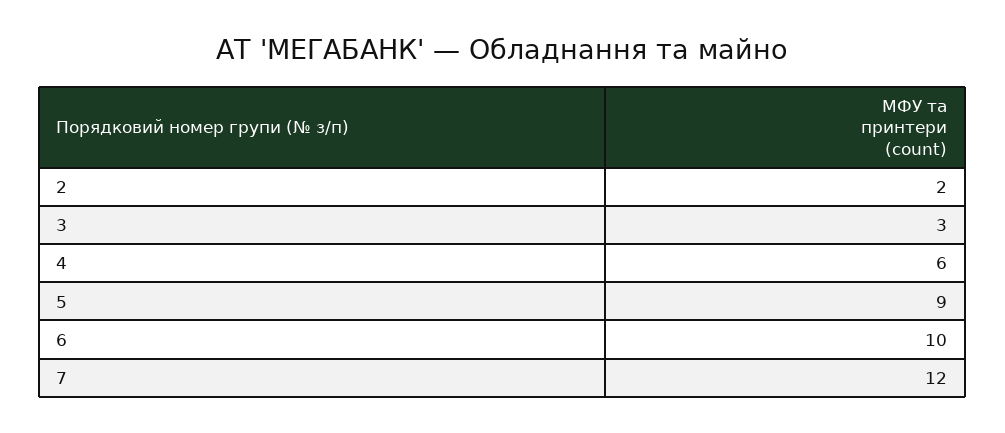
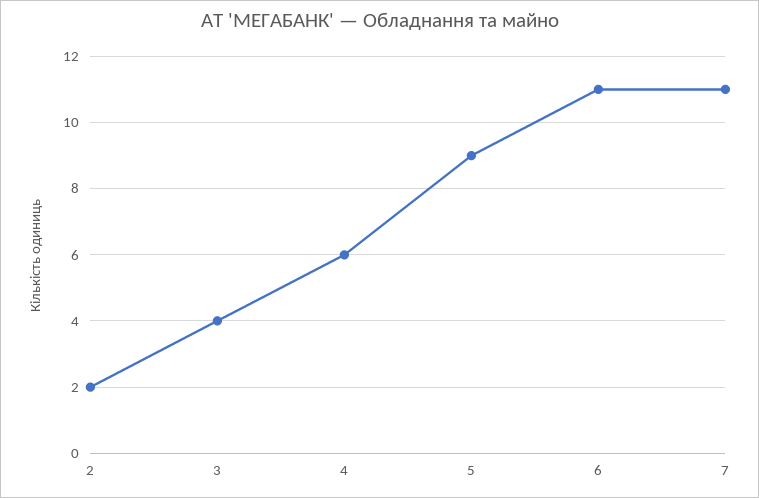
3: 3 -> 4
6: 10 -> 11
7: 12 -> 11

